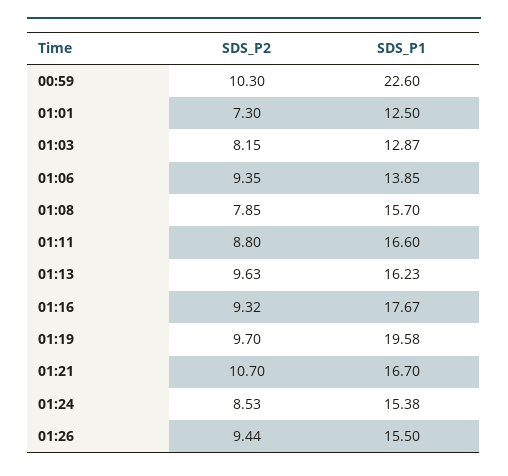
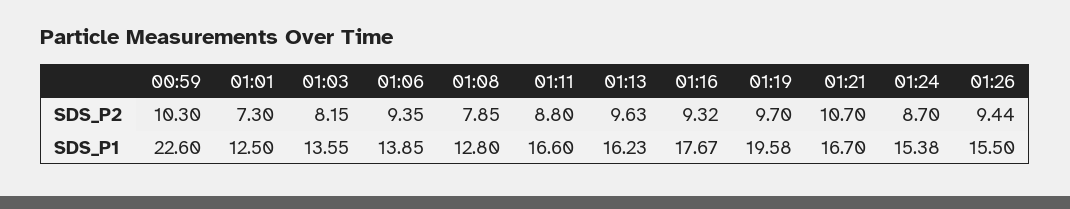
SDS_P1, 01:03: 12.87 -> 13.55
SDS_P1, 01:08: 15.7 -> 12.8
SDS_P2, 01:24: 8.53 -> 8.7

